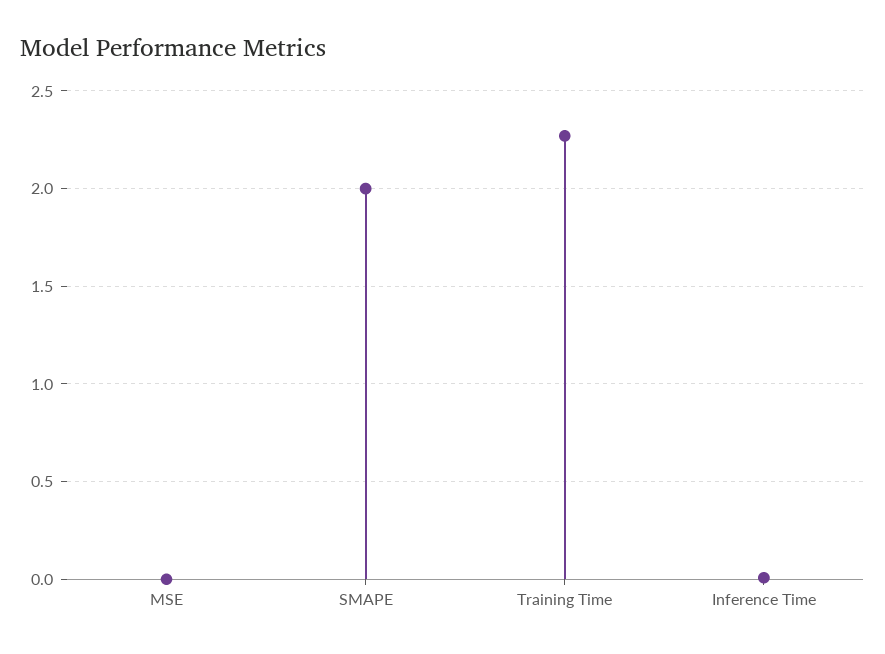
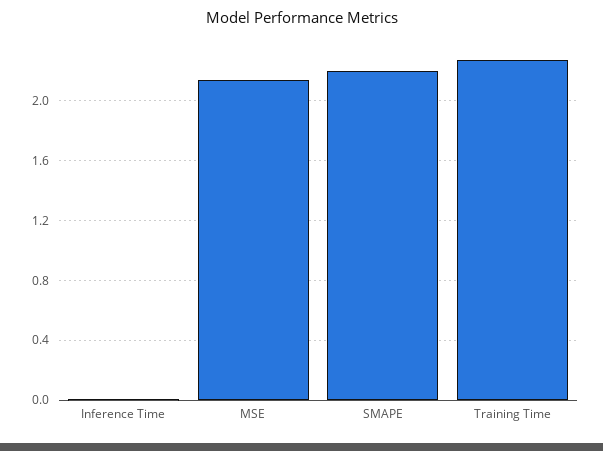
MSE: 0 -> 2.15
SMAPE: 2 -> 2.2

